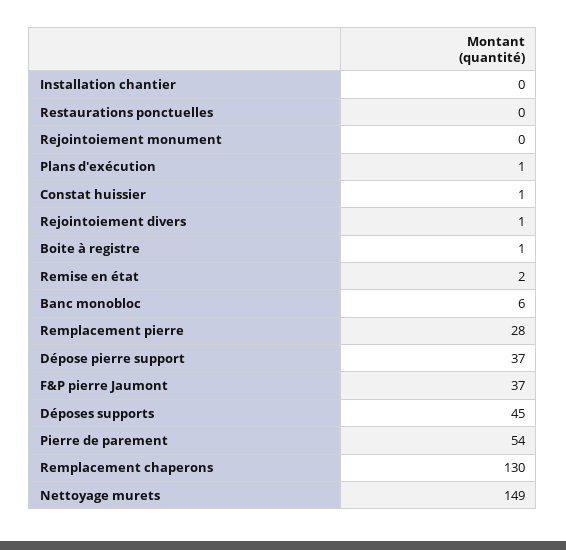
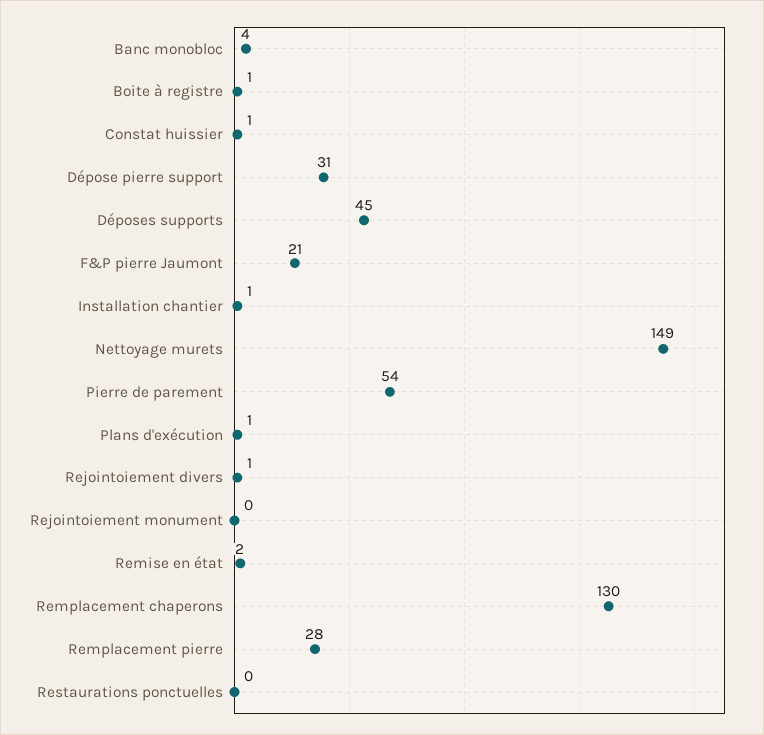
Installation chantier: 0 -> 1
Banc monobloc: 6 -> 4
Dépose pierre support: 37 -> 31
F&P pierre Jaumont: 37 -> 21

